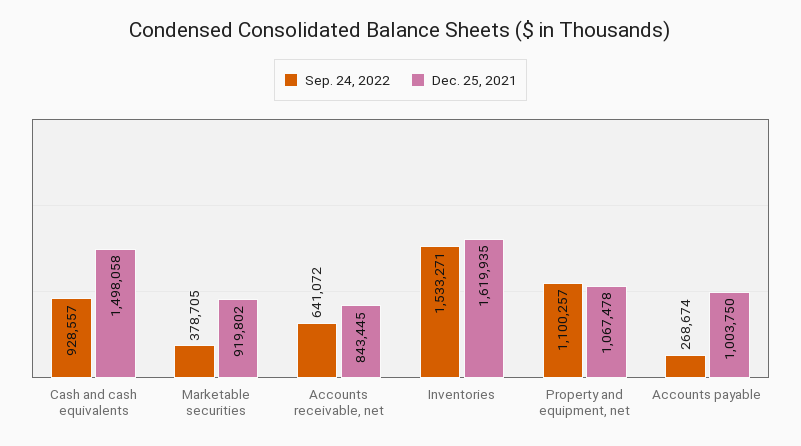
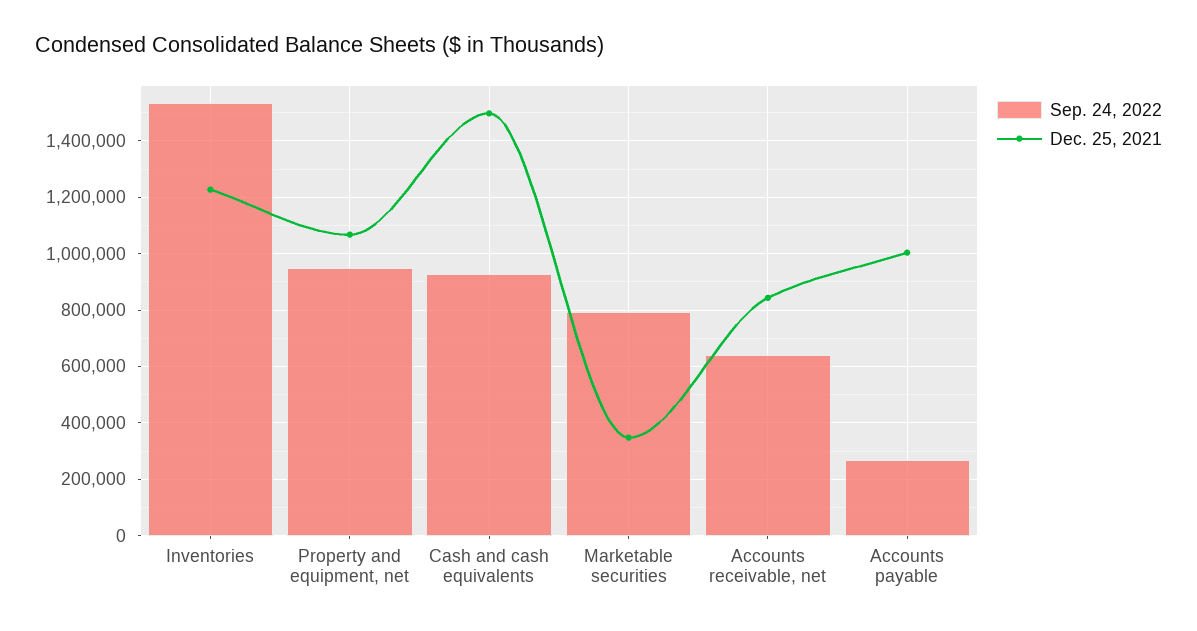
Sep. 24, 2022, Marketable securities: 378705 -> 800000
Dec. 25, 2021, Marketable securities: 919802 -> 350000
Dec. 25, 2021, Inventories: 1619935 -> 1225000
Sep. 24, 2022, Property and equipment, net: 1100257 -> 950000

